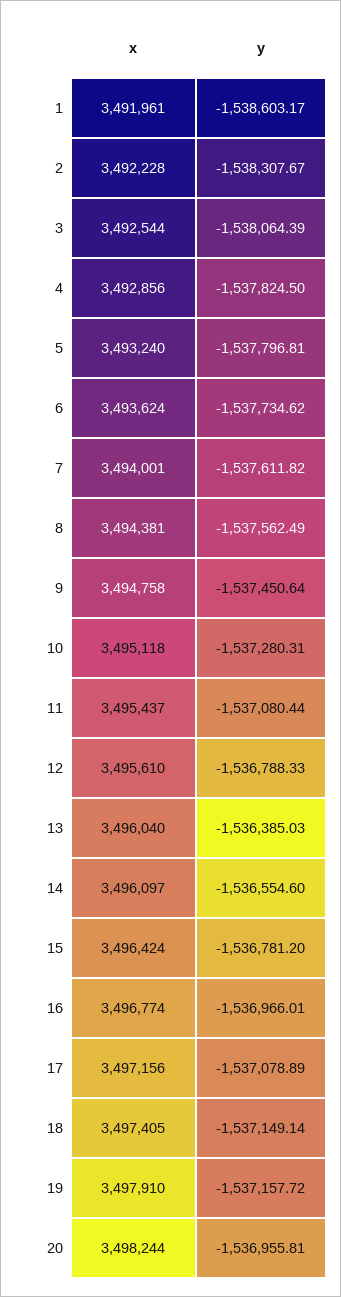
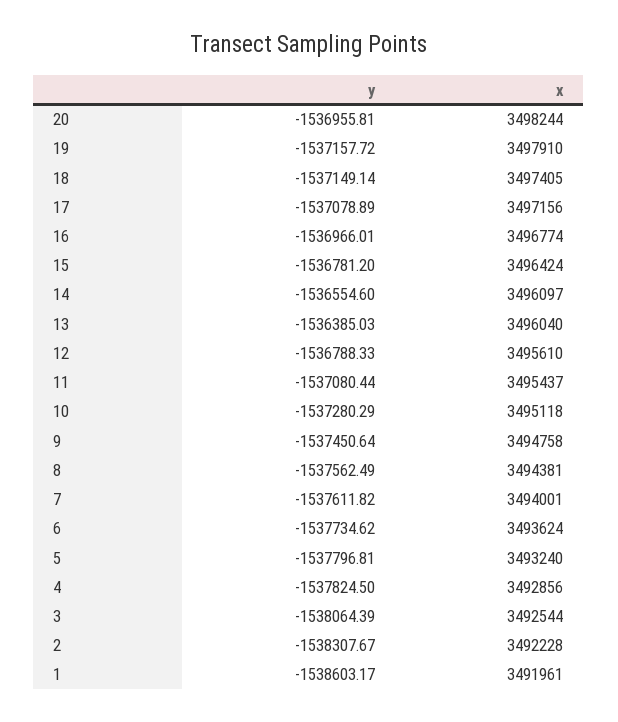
y, 10: -1537280.31 -> -1537280.29

